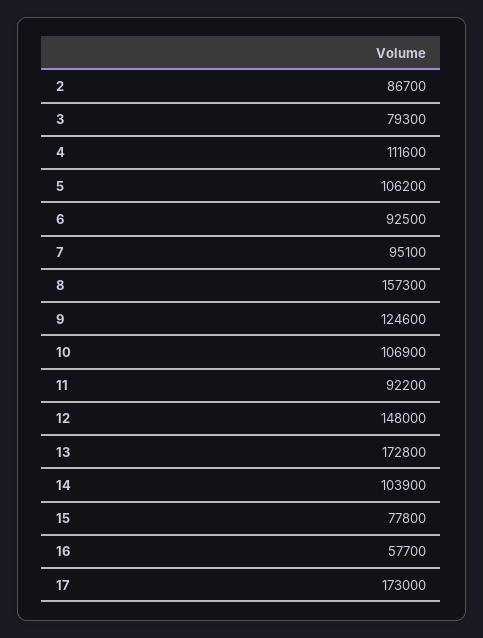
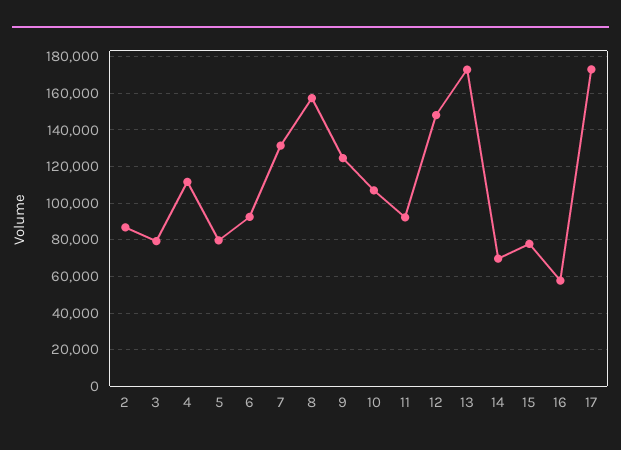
5: 106200 -> 80000
7: 95100 -> 130000
14: 103900 -> 70000

